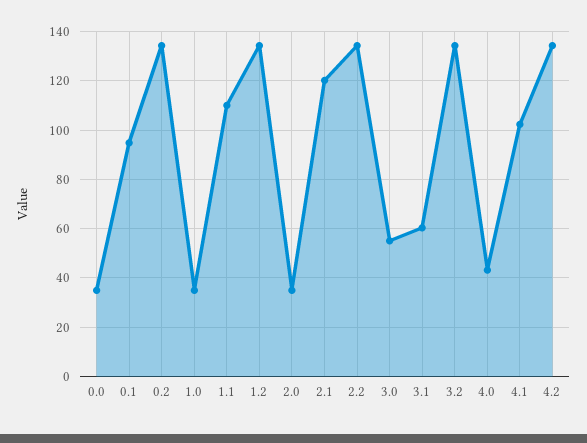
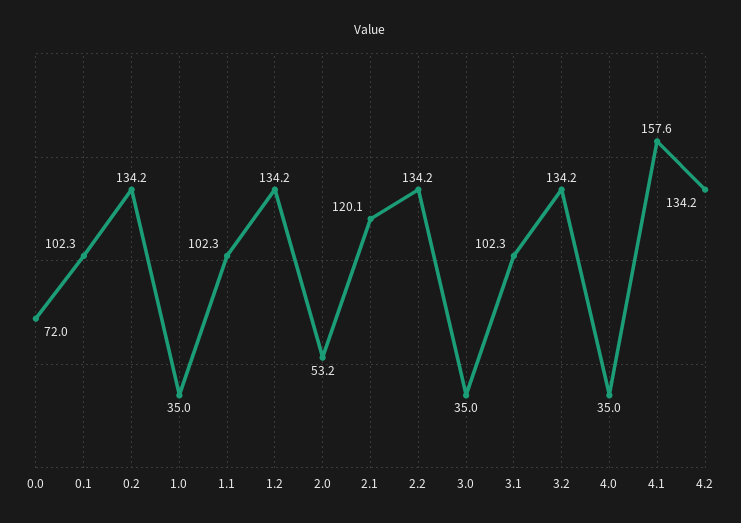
0.0: 35 -> 72
0.1: 95 -> 102.3
1.1: 110 -> 102.3
2.0: 35 -> 53.2
3.0: 55 -> 35
3.1: 60 -> 102.3
4.0: 42.5 -> 35
4.1: 102.5 -> 157.6

